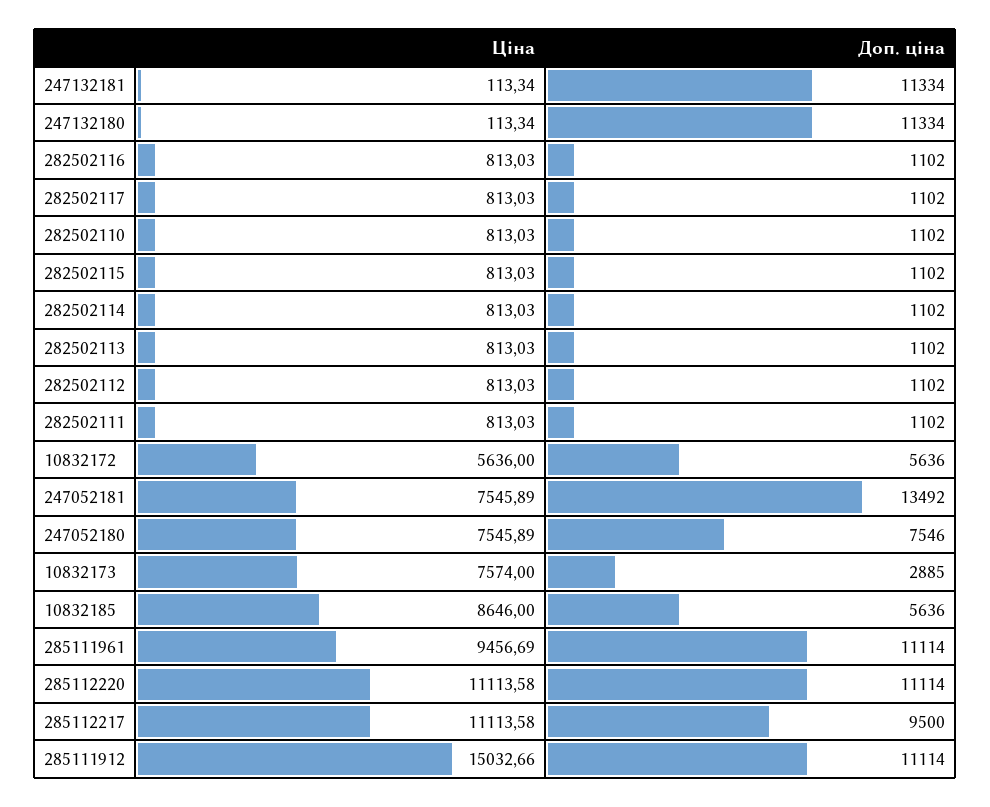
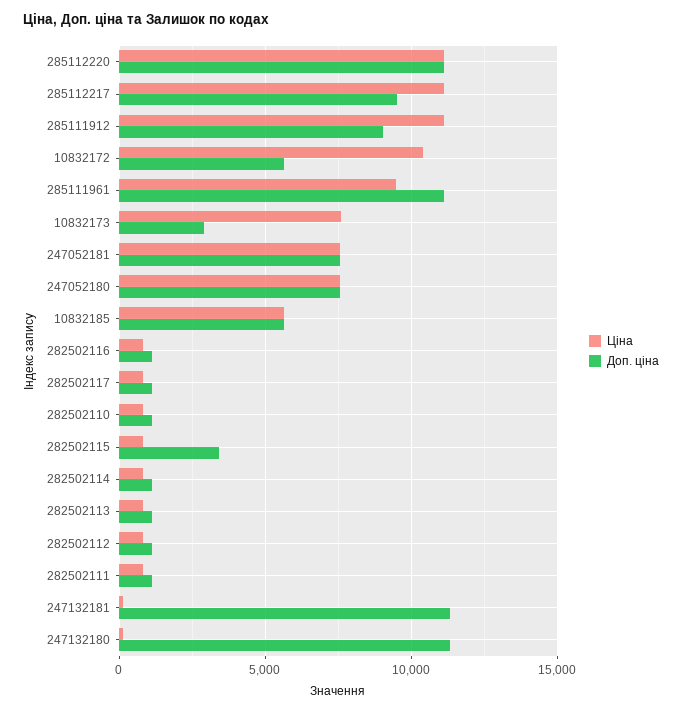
Доп. ціна, 282502115: 1102 -> 3500
Ціна, 10832172: 5636 -> 10500
Доп. ціна, 247052181: 13492 -> 7500
Ціна, 10832185: 8646 -> 5500
Ціна, 285111912: 15032.66 -> 11000
Доп. ціна, 285111912: 11114 -> 9000

